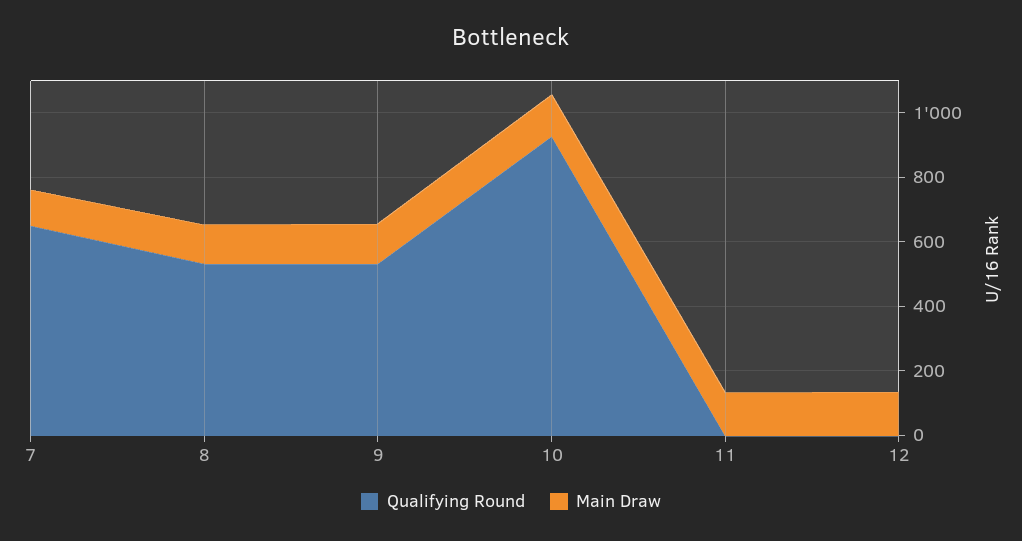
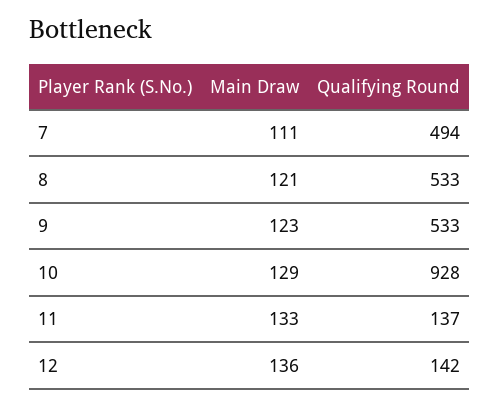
Qualifying Round, 7: 650 -> 494
Qualifying Round, 11: 0 -> 137
Qualifying Round, 12: 0 -> 142

